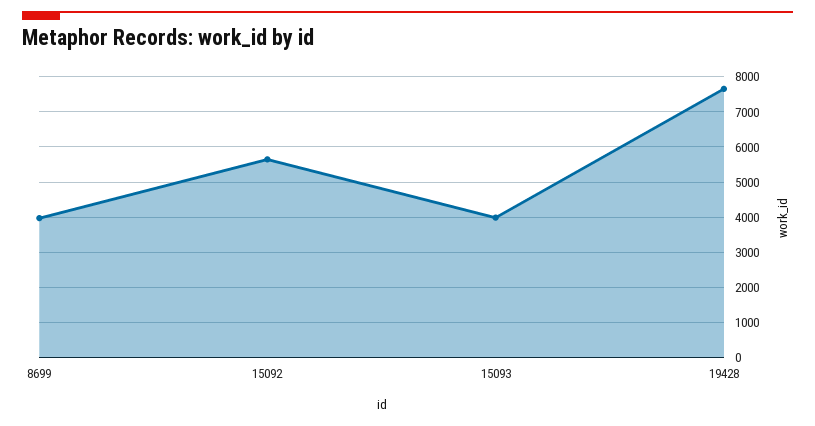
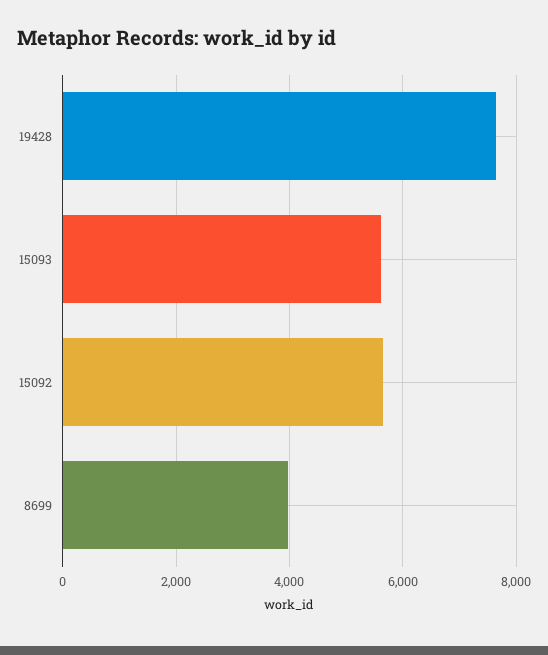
15093: 4000 -> 5600

